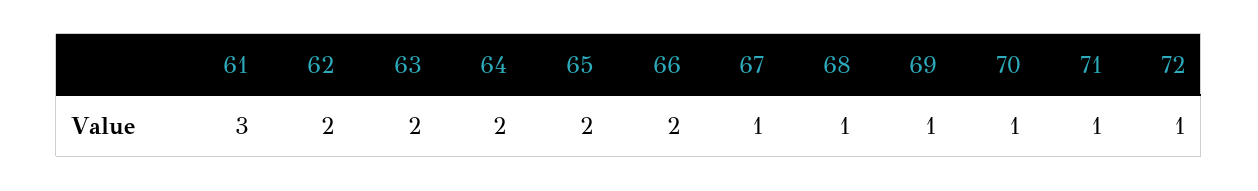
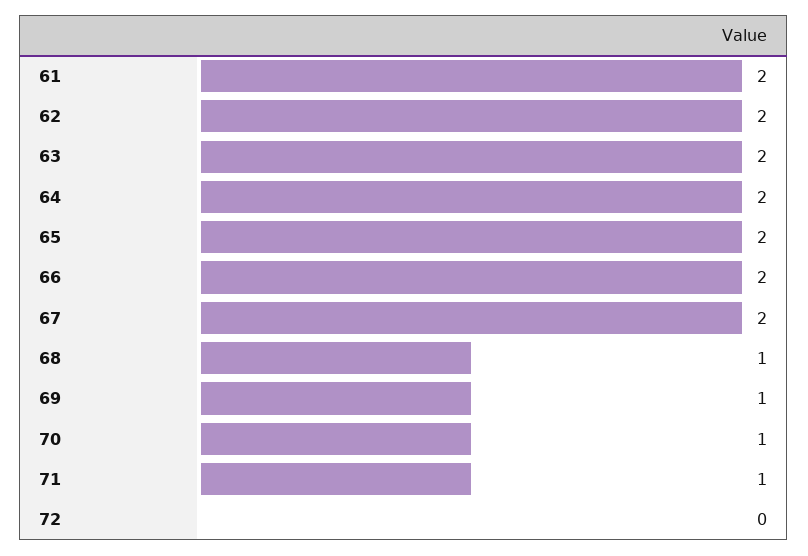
61: 3 -> 2
67: 1 -> 2
72: 1 -> 0

